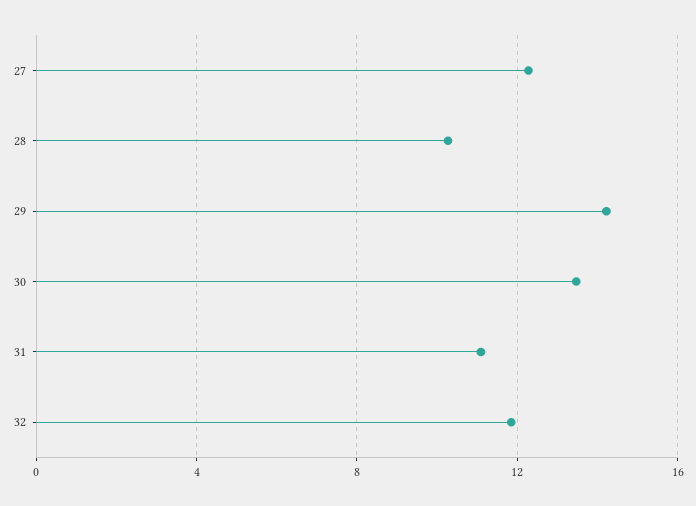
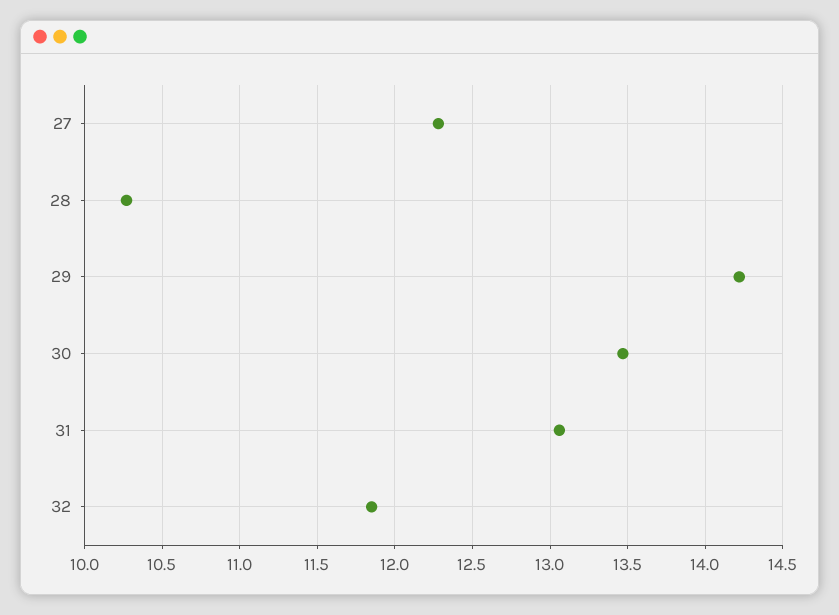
31: 11 -> 13.05

